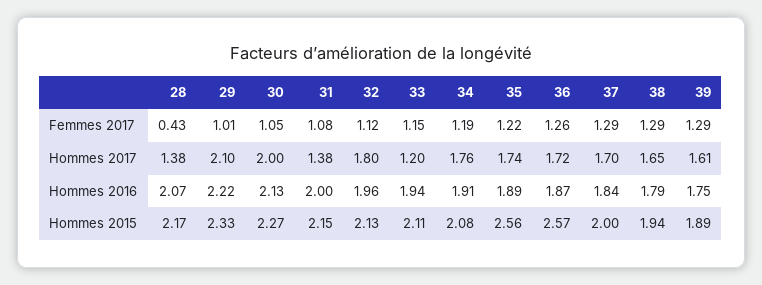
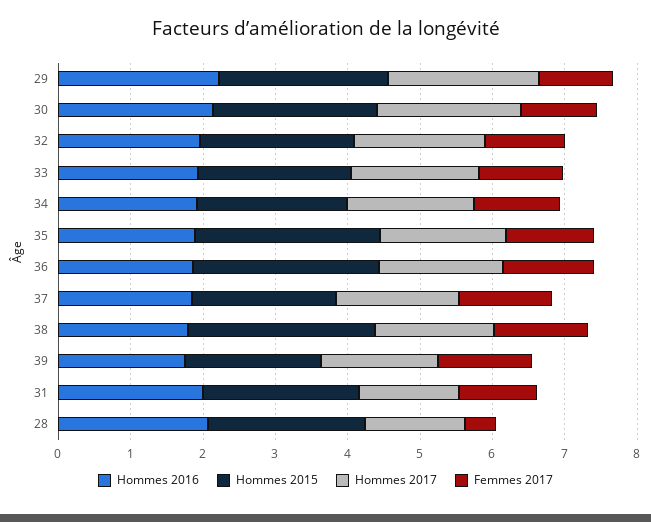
Hommes 2017, 33: 1.2 -> 1.8
Hommes 2015, 38: 1.94 -> 2.6

